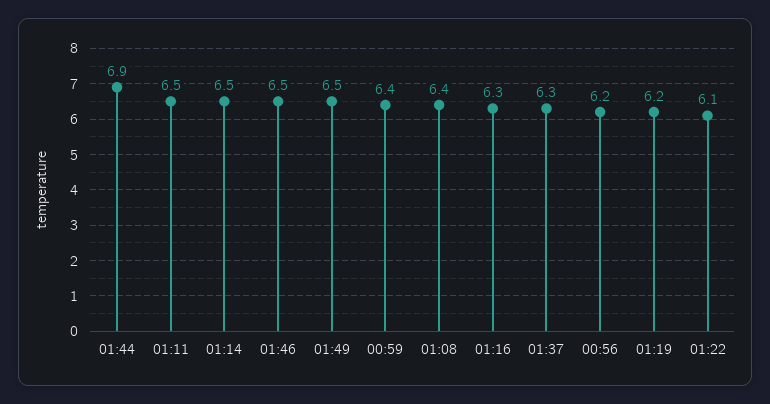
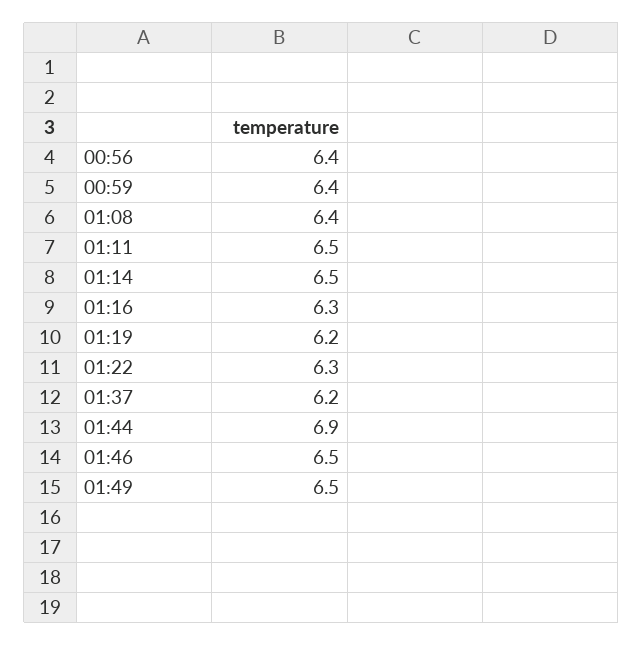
01:37: 6.3 -> 6.2
00:56: 6.2 -> 6.4
01:22: 6.1 -> 6.3

